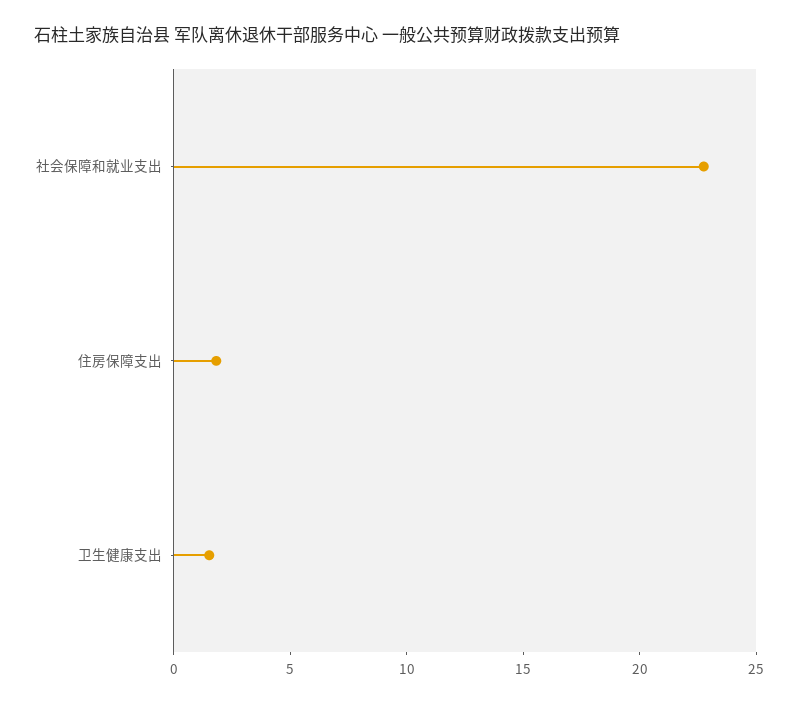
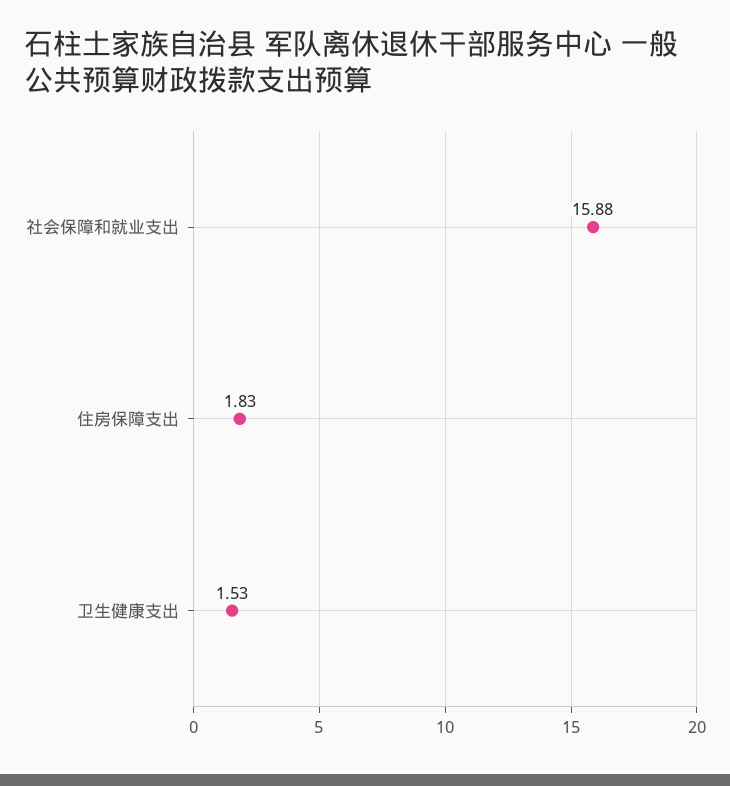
社会保障和就业支出: 23 -> 15.88

